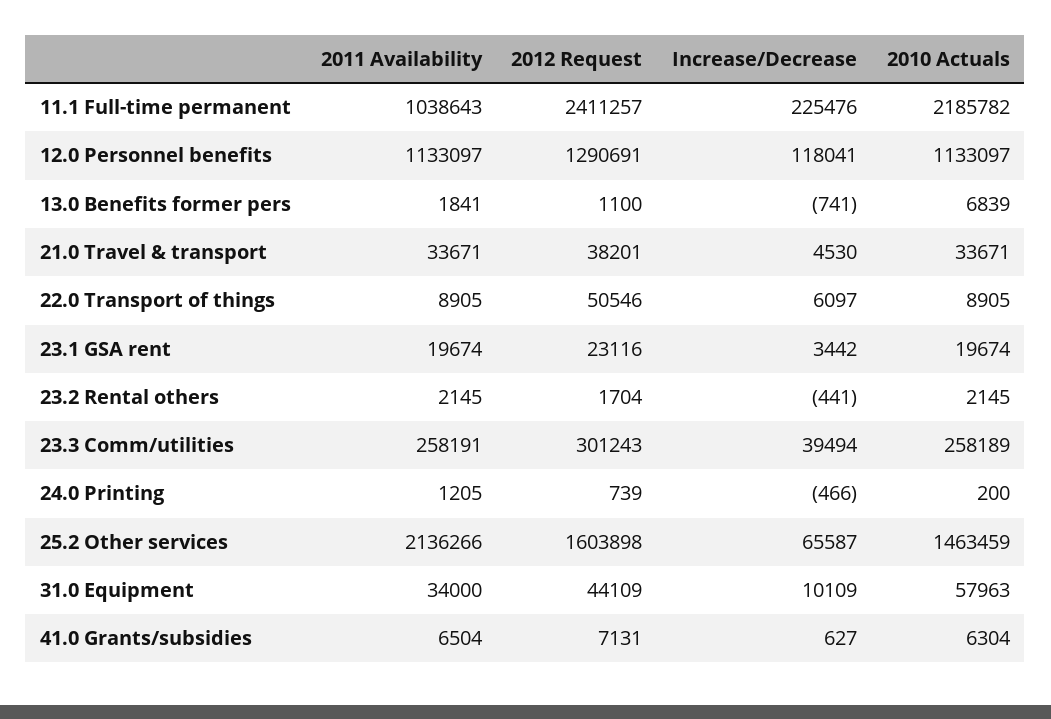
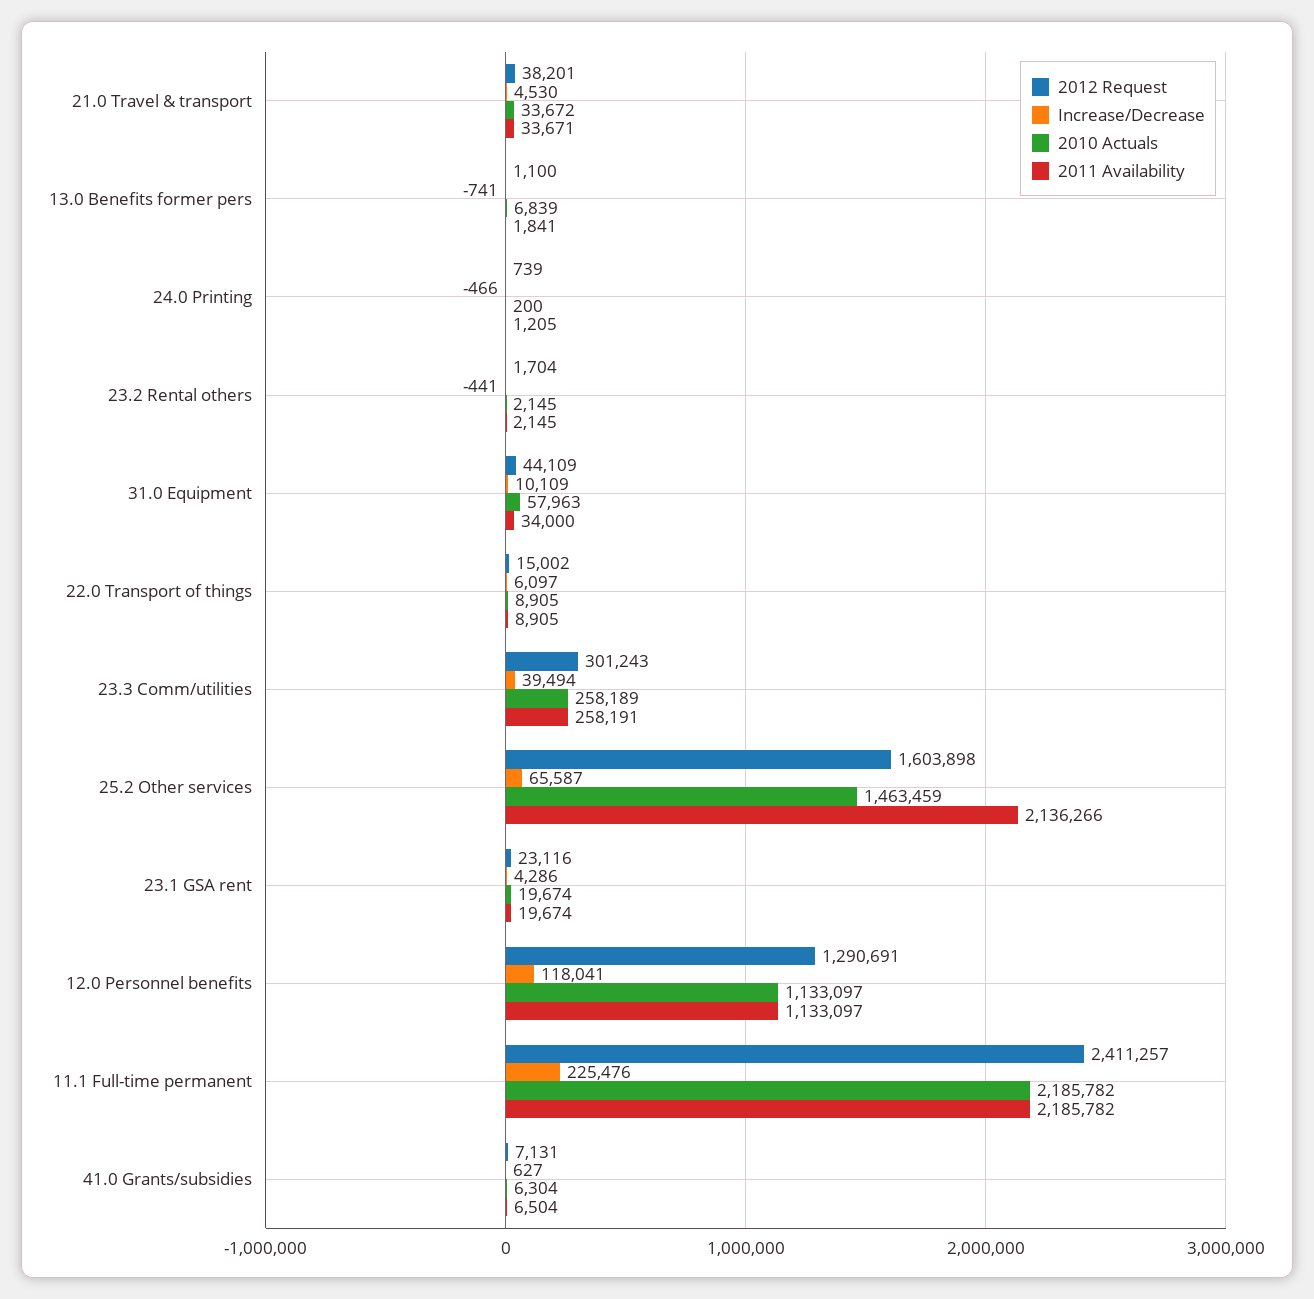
2011 Availability, 11.1 Full-time permanent: 1038643 -> 2185782
2010 Actuals, 21.0 Travel & transport: 33671 -> 33672
2012 Request, 22.0 Transport of things: 50546 -> 15002
Increase/Decrease, 23.1 GSA rent: 3442 -> 4286

